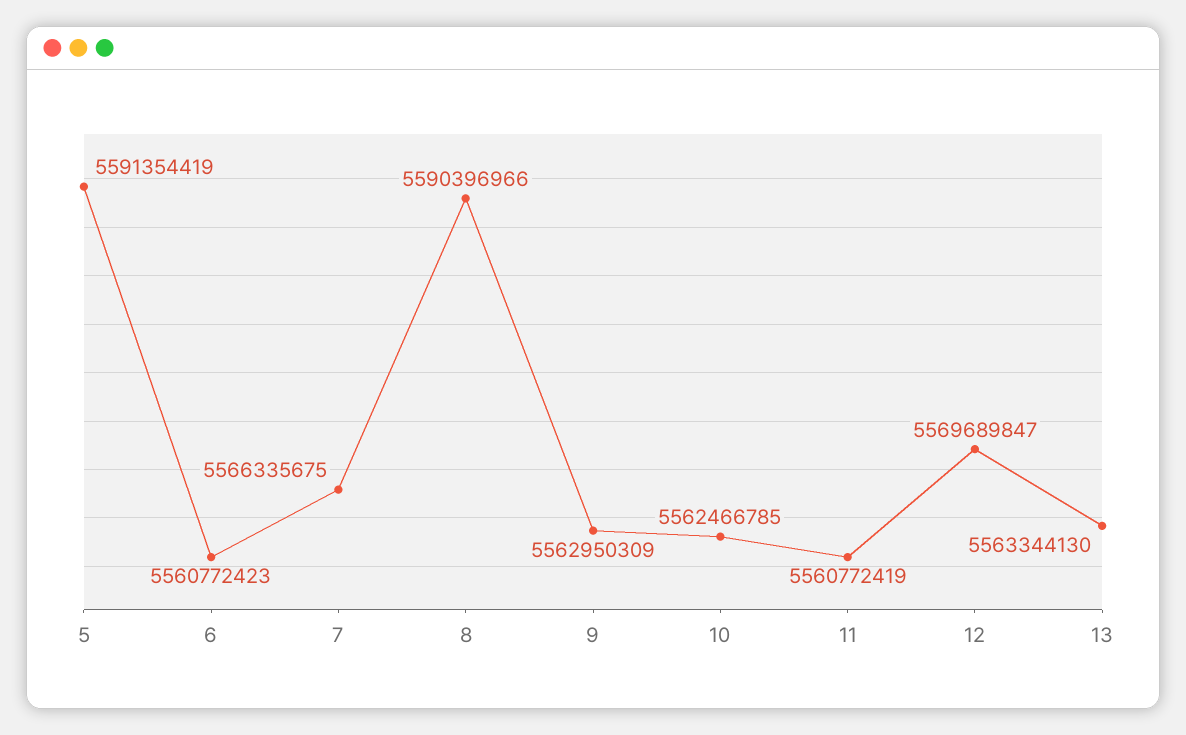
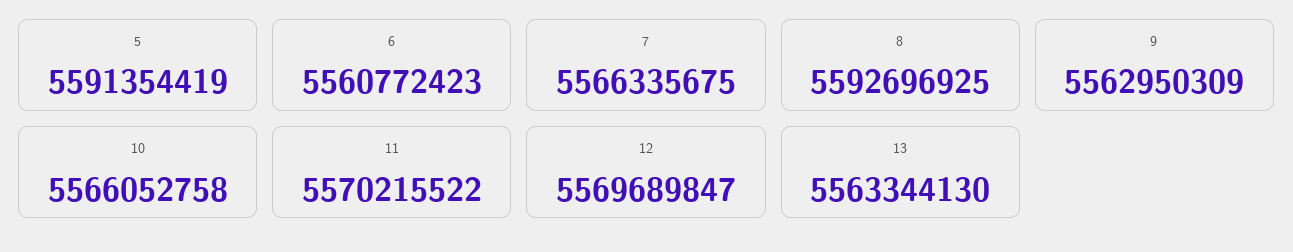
8: 5590396966 -> 5592696925
10: 5562466785 -> 5566052758
11: 5560772419 -> 5570215522

